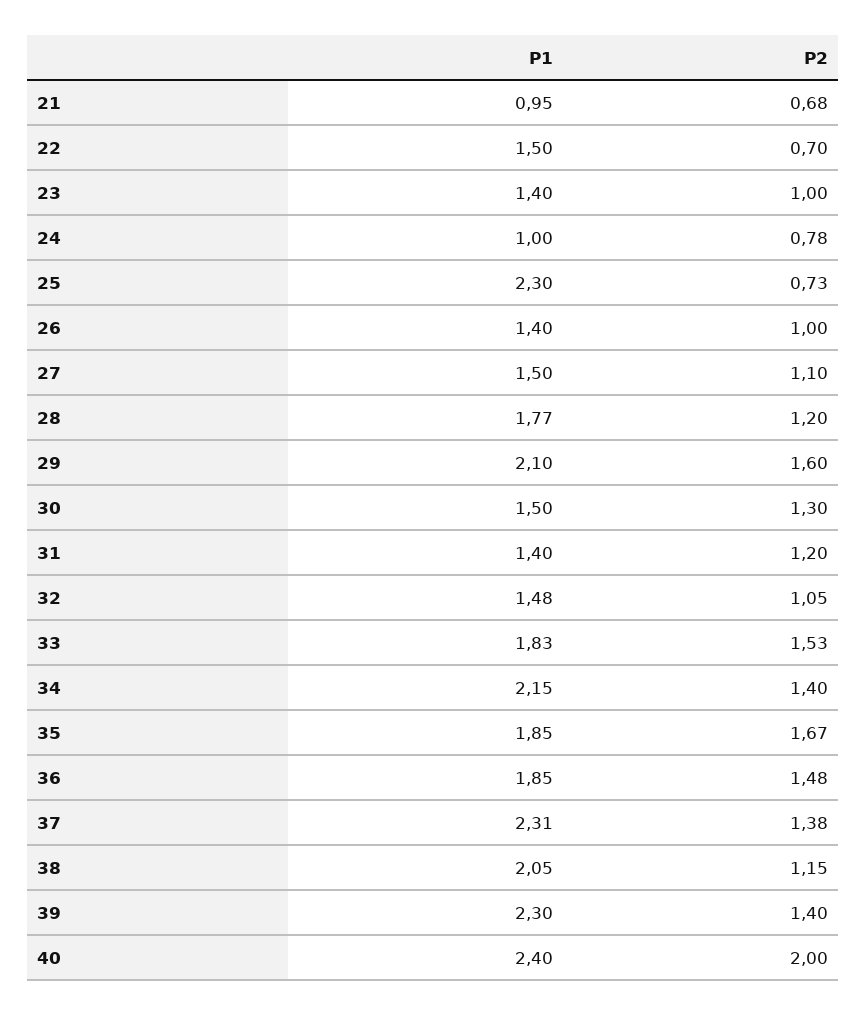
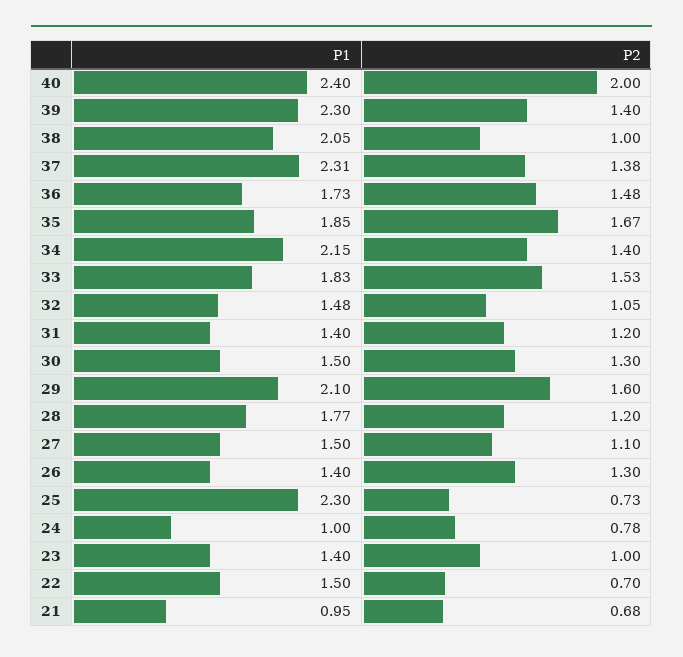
P2, 26: 1 -> 1.3
P1, 36: 1.85 -> 1.73
P2, 38: 1.15 -> 1

